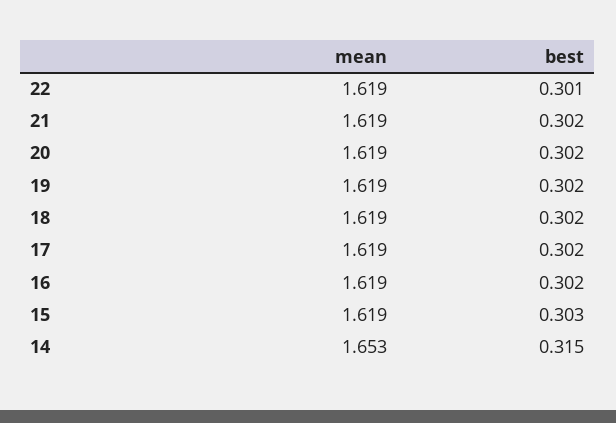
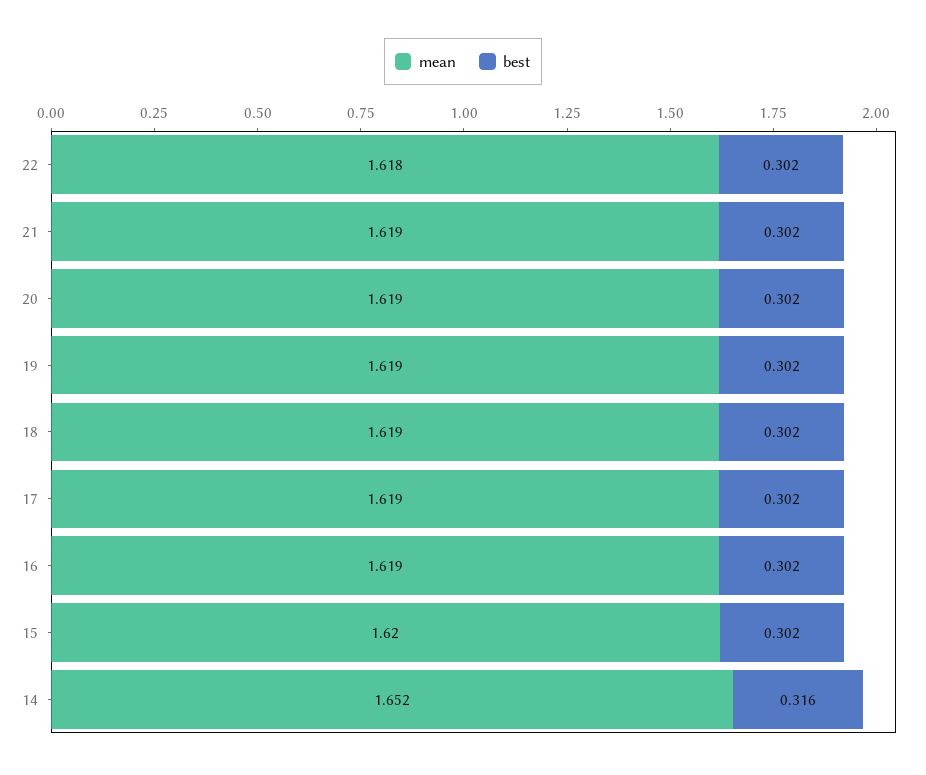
mean, 22: 1.619 -> 1.618
best, 22: 0.301 -> 0.302
mean, 15: 1.619 -> 1.62
best, 15: 0.303 -> 0.302
mean, 14: 1.653 -> 1.652
best, 14: 0.315 -> 0.316

